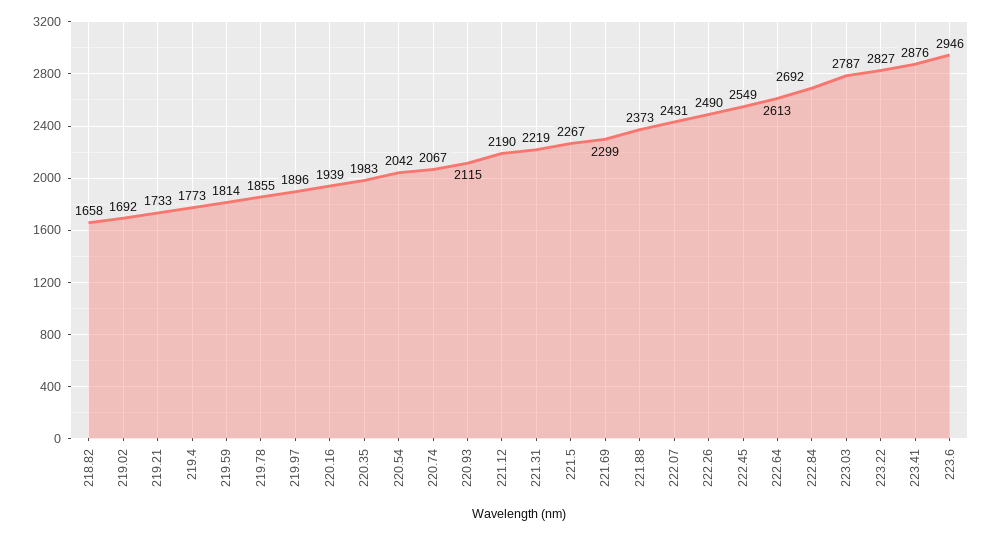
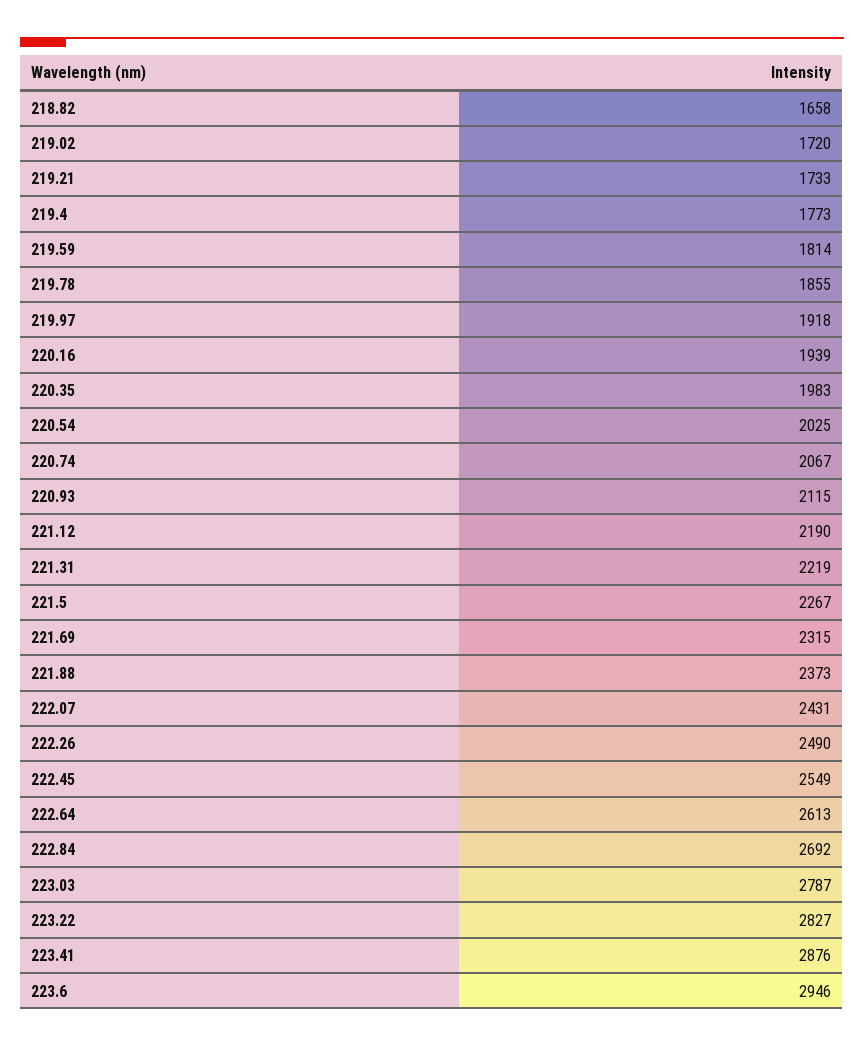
219.02: 1692 -> 1720
219.97: 1896 -> 1918
220.54: 2042 -> 2025
221.69: 2299 -> 2315

